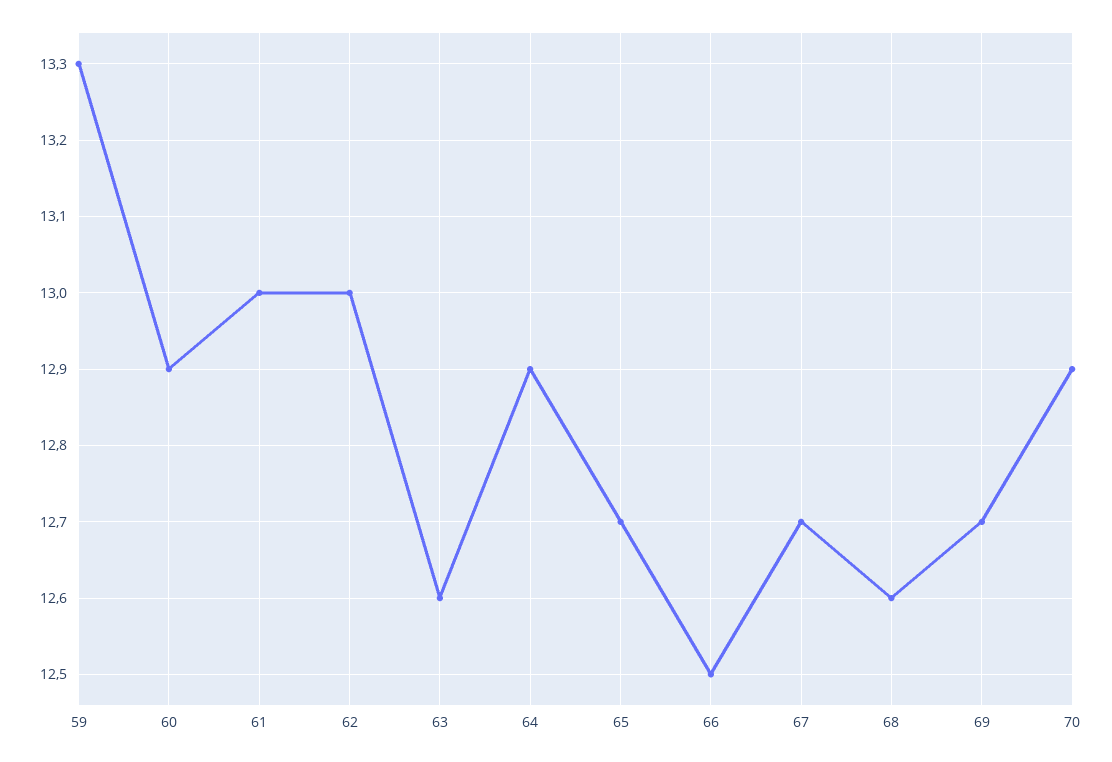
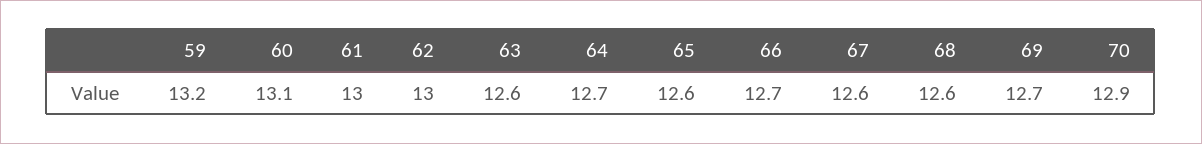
59: 13.3 -> 13.2
60: 12.9 -> 13.1
64: 12.9 -> 12.7
65: 12.7 -> 12.6
66: 12.5 -> 12.7
67: 12.7 -> 12.6

